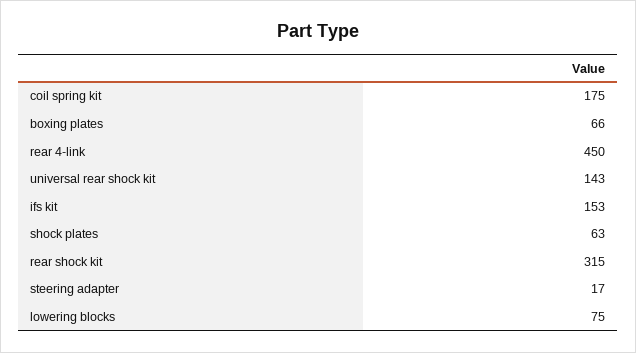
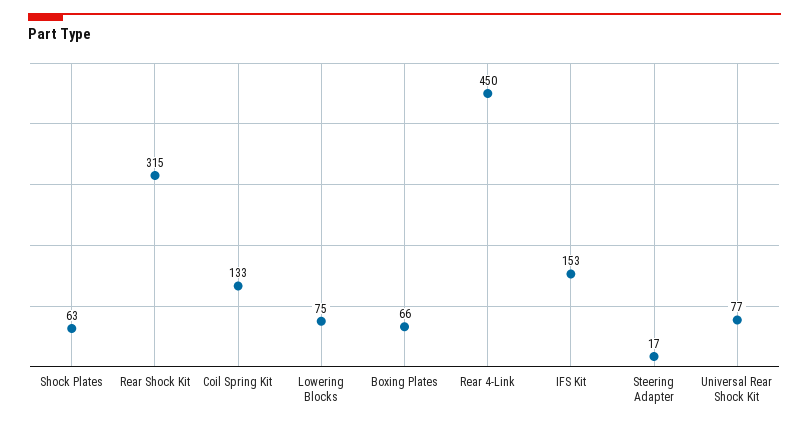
coil spring kit: 175 -> 133
universal rear shock kit: 143 -> 77

